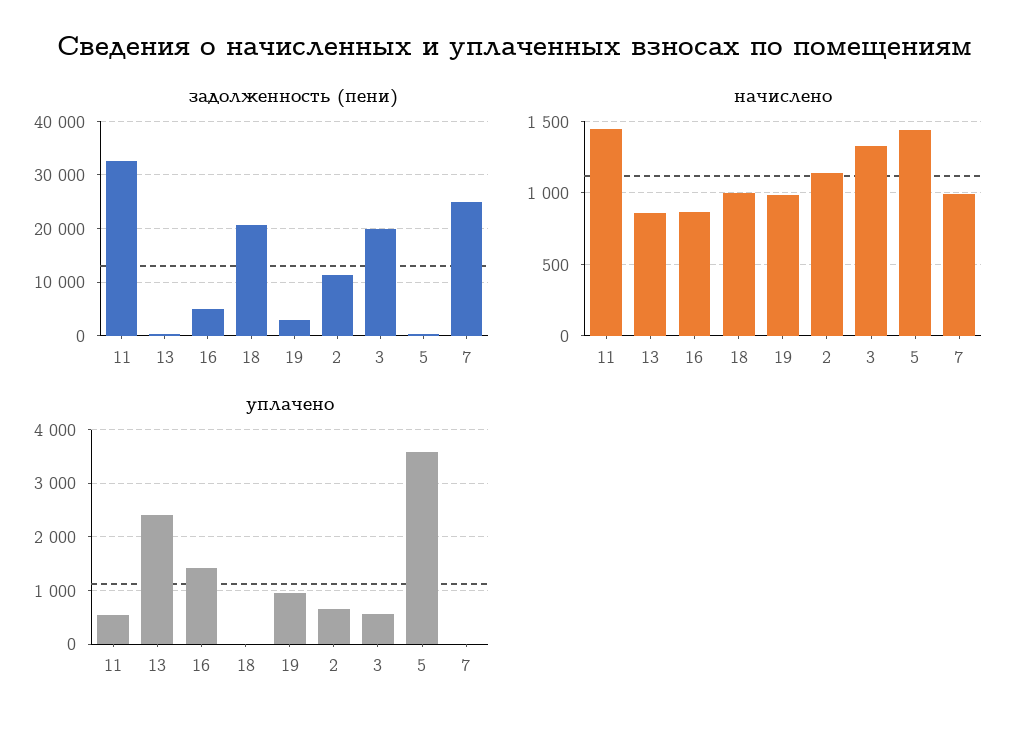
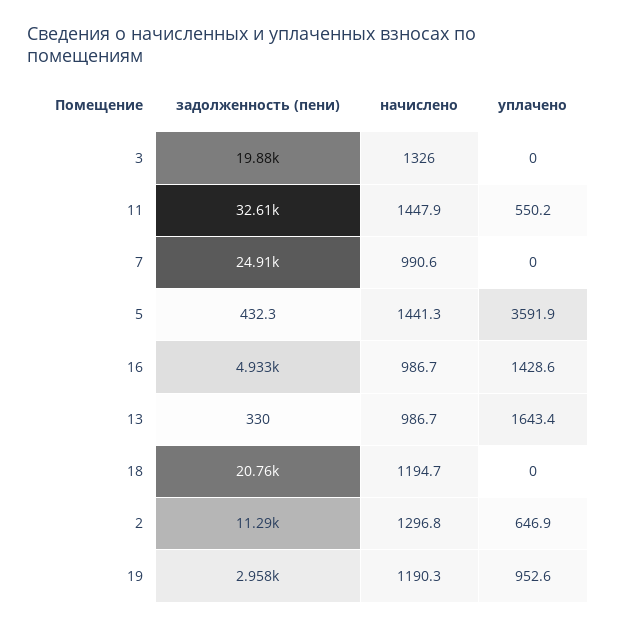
начислено, 13: 850 -> 986.7
начислено, 16: 850 -> 986.7
начислено, 18: 1000 -> 1194.7
начислено, 19: 1000 -> 1190.3
начислено, 2: 1150 -> 1296.8
уплачено, 13: 2400 -> 1643.4
уплачено, 3: 600 -> 0

